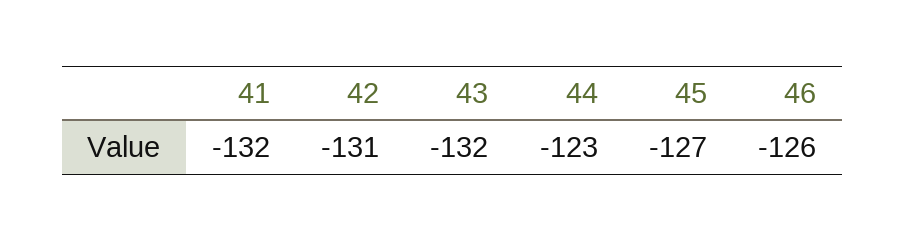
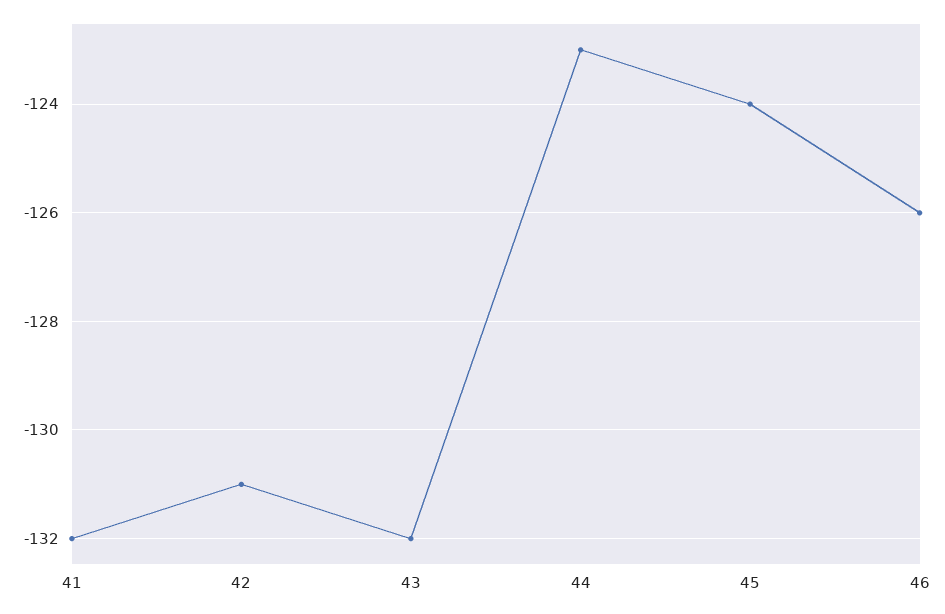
45: -127 -> -124

